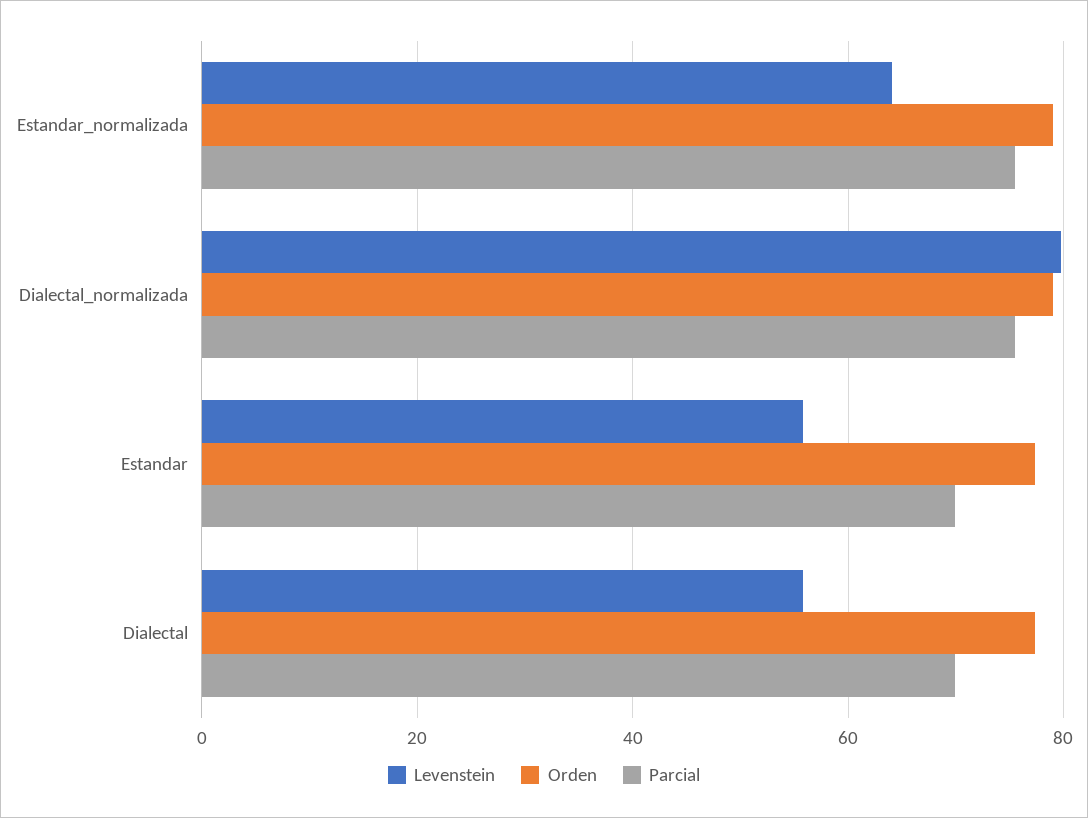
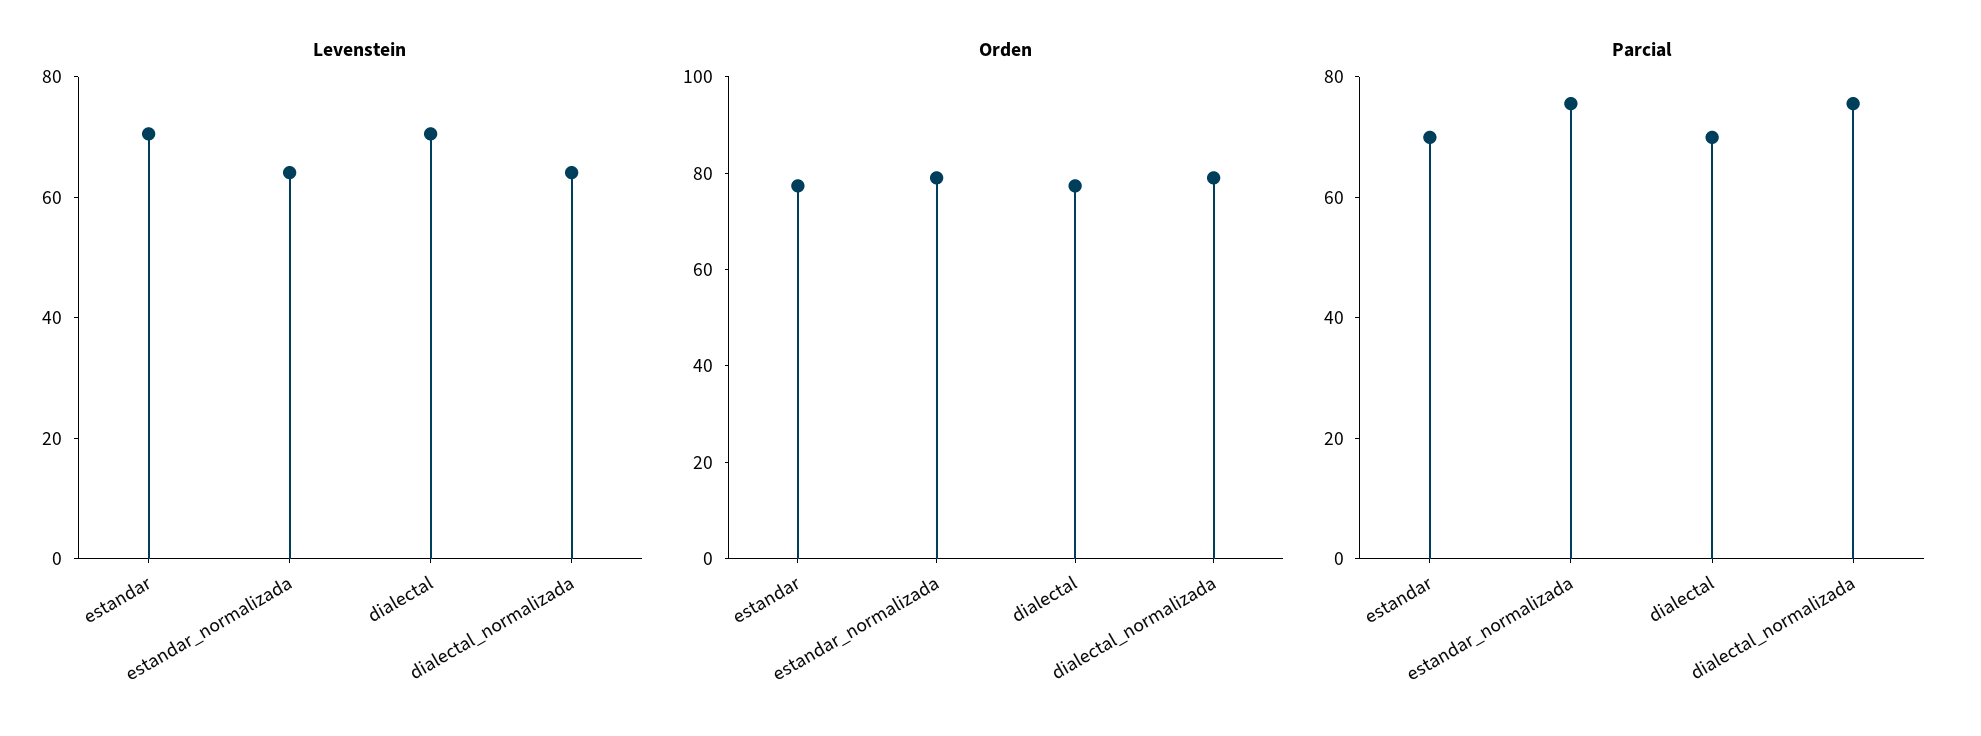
Levenstein, Dialectal_normalizada: 80 -> 65
Levenstein, Estandar: 56 -> 70
Levenstein, Dialectal: 56 -> 70

